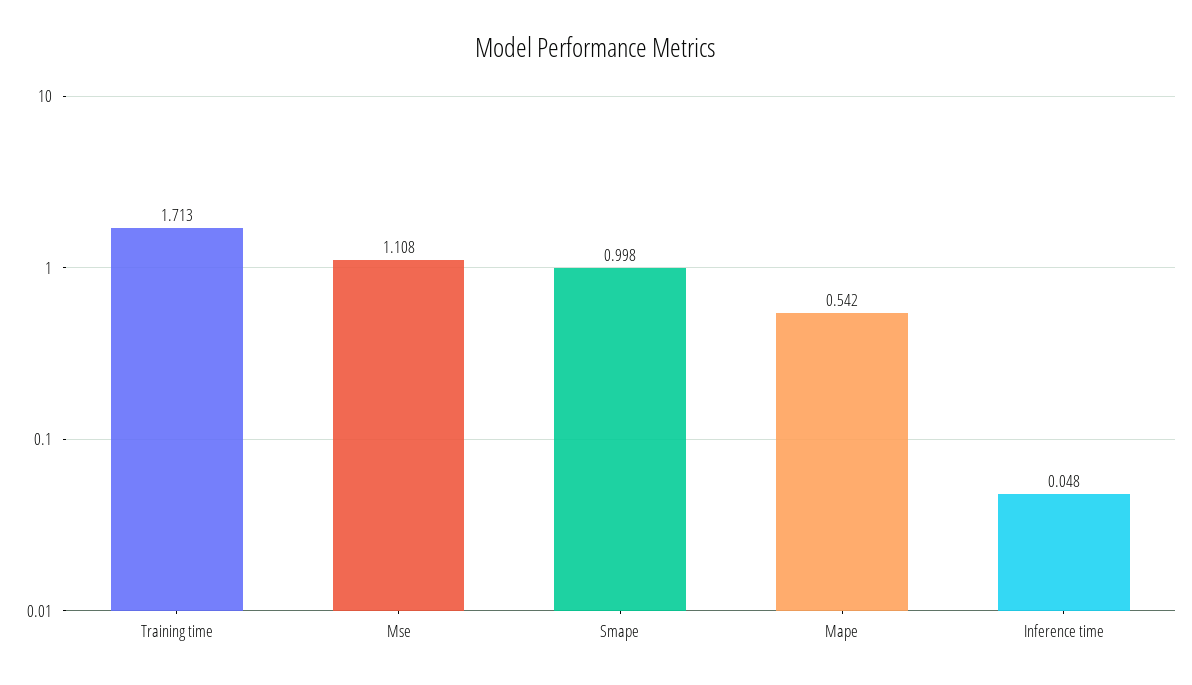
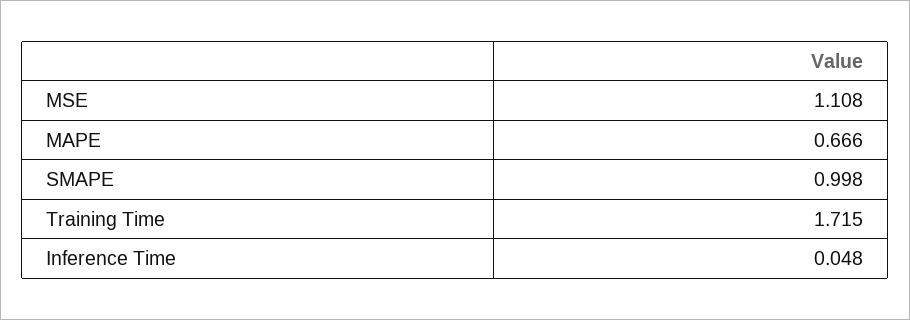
Training time: 1.713 -> 1.715
Mape: 0.542 -> 0.666

